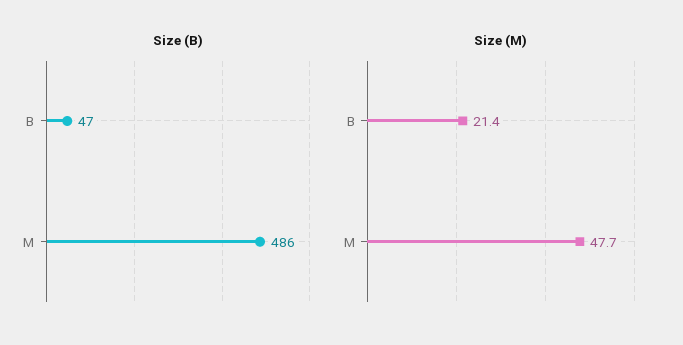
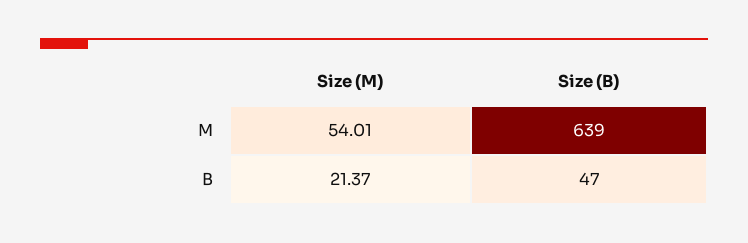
Size (B), M: 486 -> 639
Size (M), M: 47.7 -> 54.01

